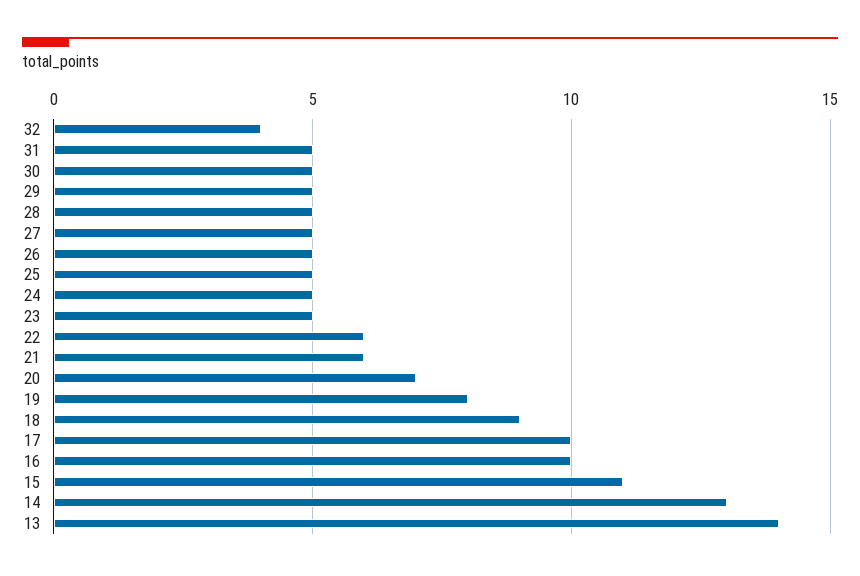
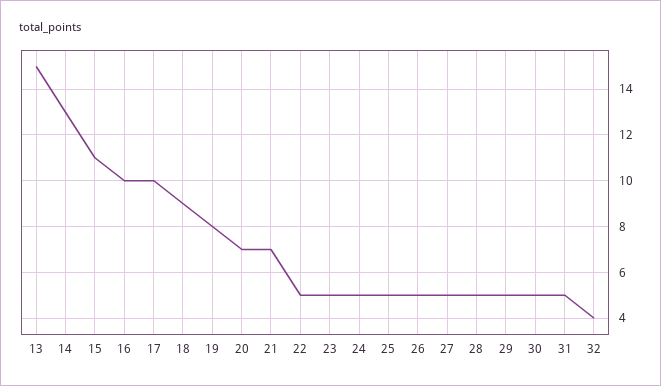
22: 6 -> 5
21: 6 -> 7
13: 14 -> 15

